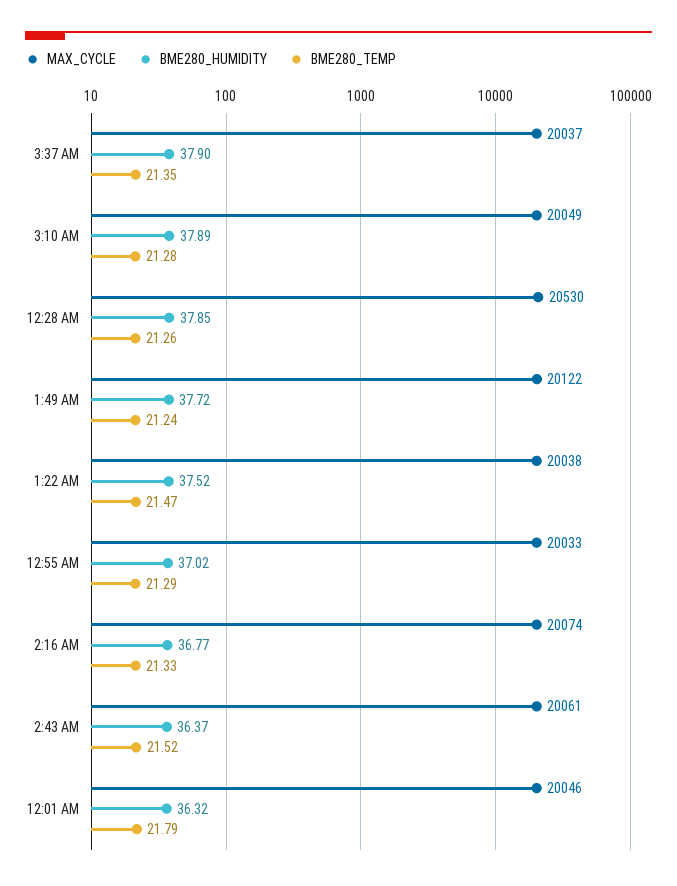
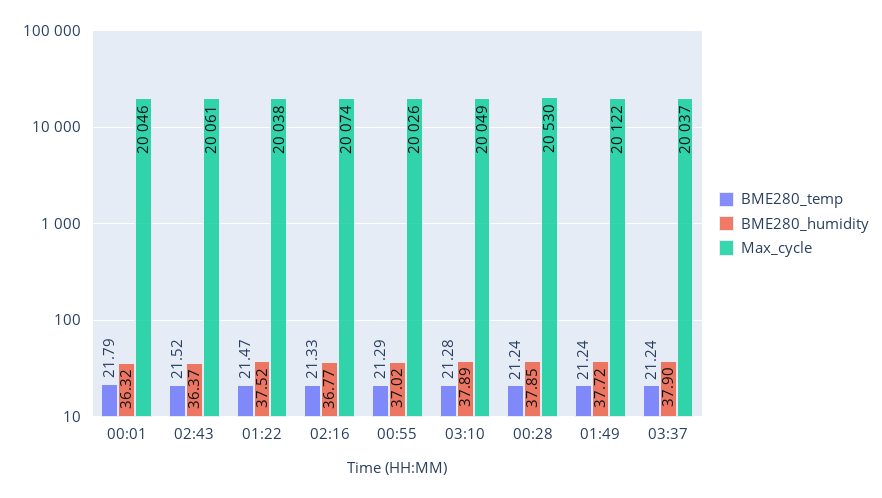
BME280_TEMP, 3:37 AM: 21.35 -> 21.24
BME280_TEMP, 12:28 AM: 21.26 -> 21.24
MAX_CYCLE, 12:55 AM: 20033 -> 20026

